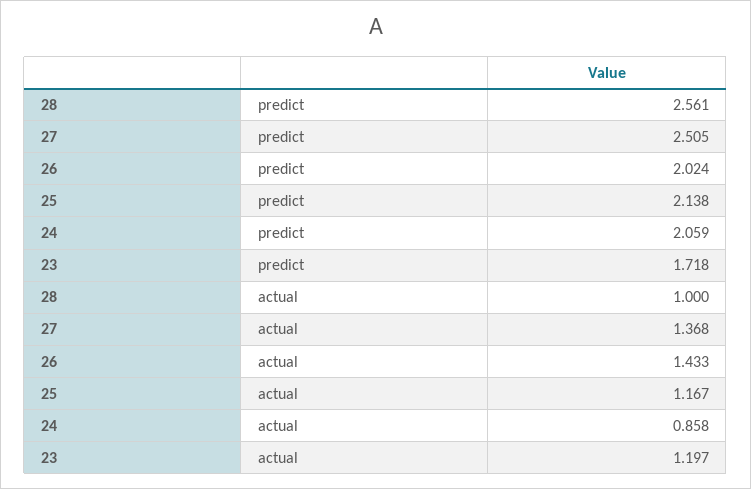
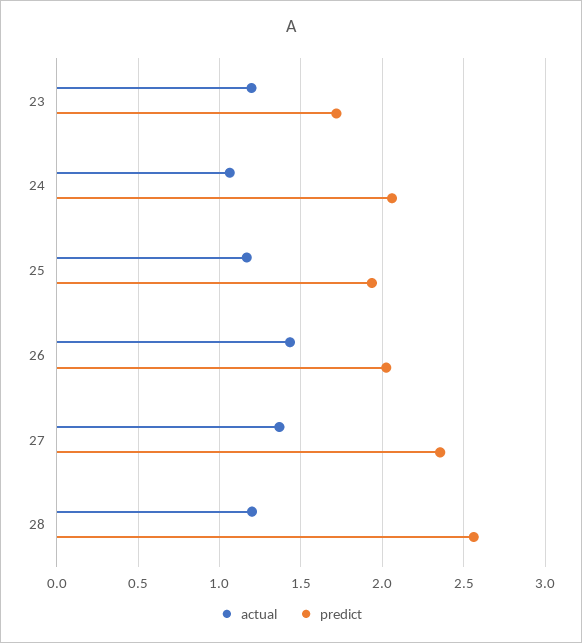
predict, 27: 2.505 -> 2.35
predict, 25: 2.138 -> 1.95
actual, 28: 1 -> 1.2
actual, 24: 0.858 -> 1.05

